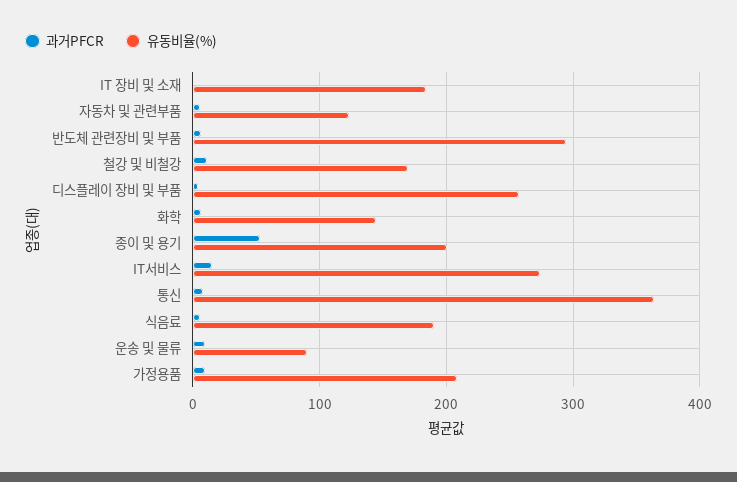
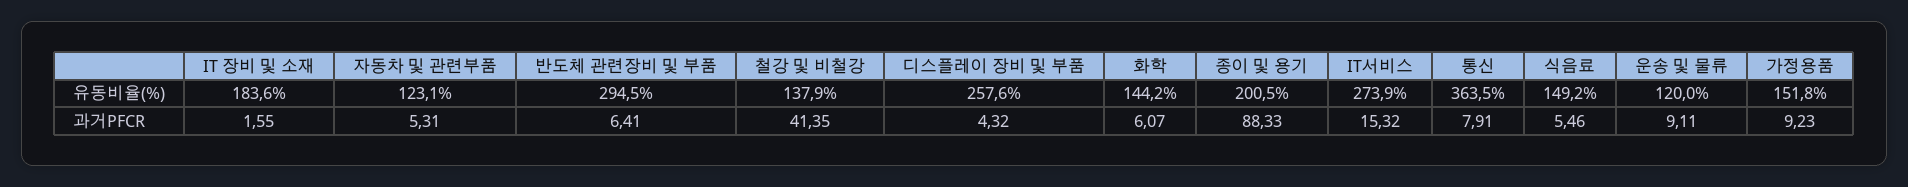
과거PFCR, 철강 및 비철강: 10 -> 41.35
유동비율(%), 철강 및 비철강: 170 -> 137.9
과거PFCR, 종이 및 용기: 50 -> 88.33
유동비율(%), 식음료: 190 -> 149.2
유동비율(%), 운송 및 물류: 90 -> 120
유동비율(%), 가정용품: 210 -> 151.8

